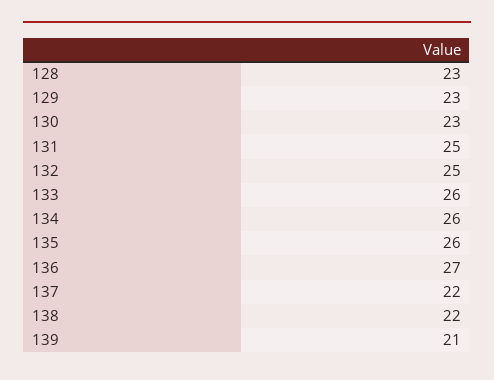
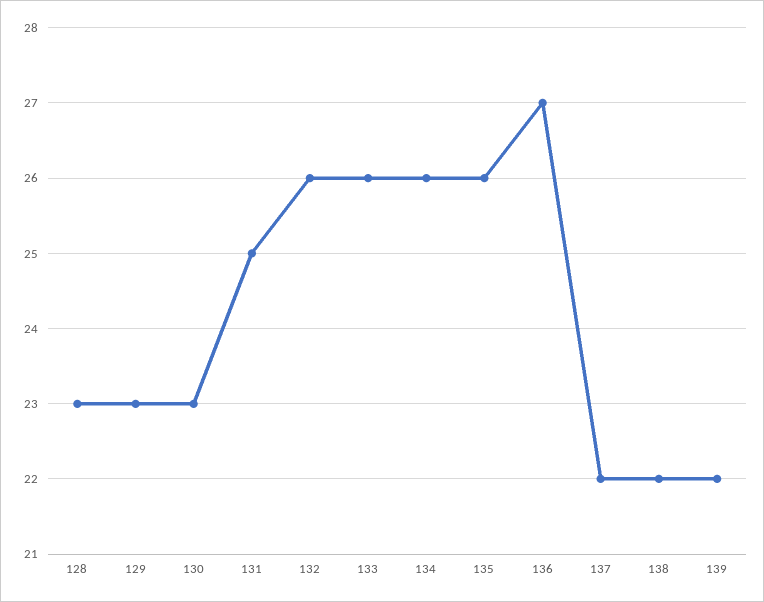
132: 25 -> 26
139: 21 -> 22

